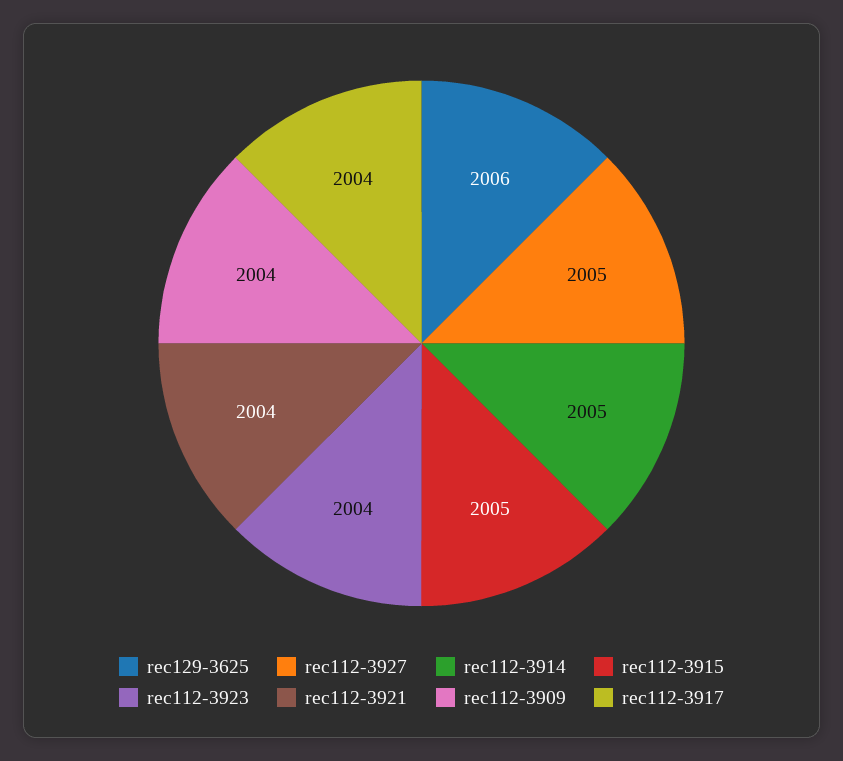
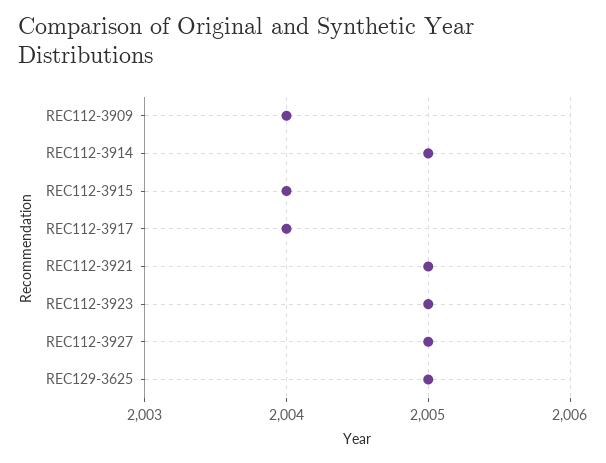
rec129-3625: 2006 -> 2005
rec112-3915: 2005 -> 2004
rec112-3923: 2004 -> 2005
rec112-3921: 2004 -> 2005

